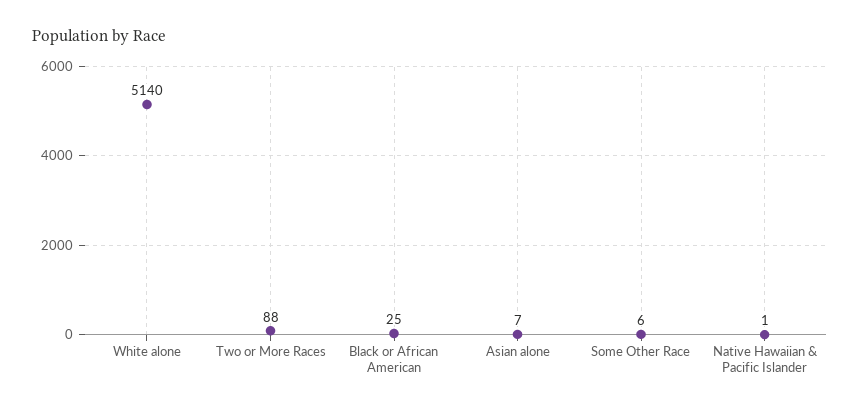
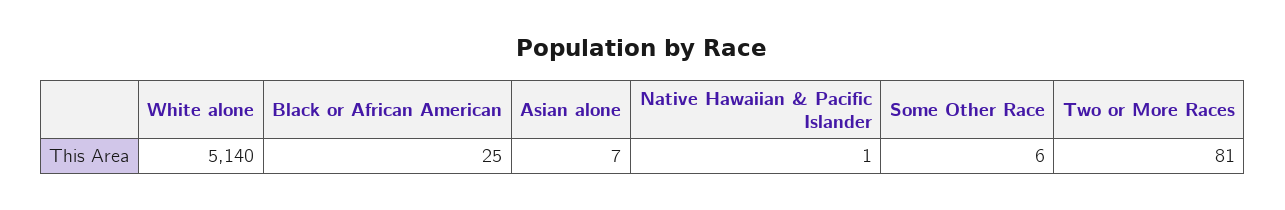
Two or More Races: 88 -> 81

